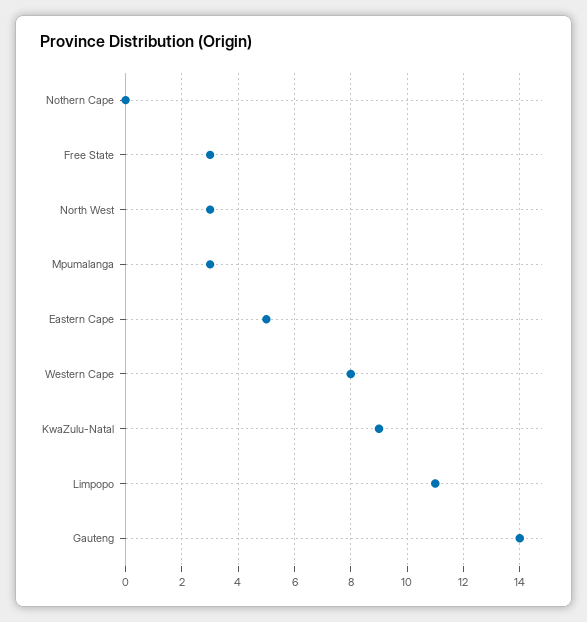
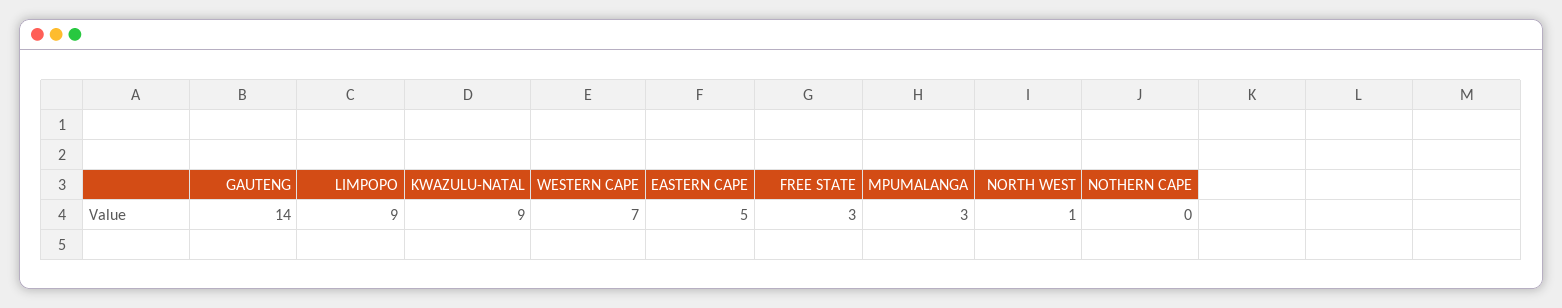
North West: 3 -> 1
Western Cape: 8 -> 7
Limpopo: 11 -> 9

